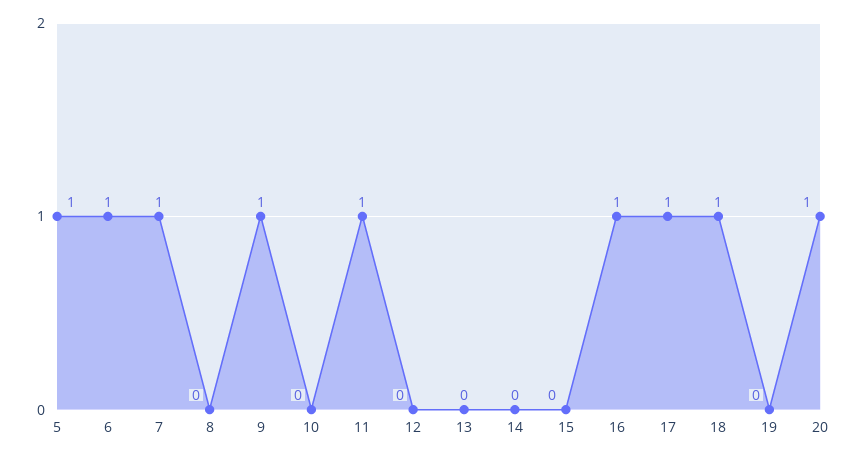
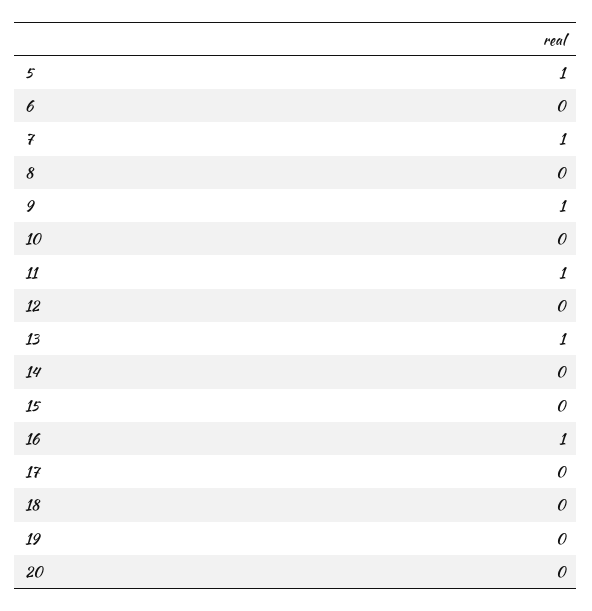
6: 1 -> 0
13: 0 -> 1
17: 1 -> 0
18: 1 -> 0
20: 1 -> 0

